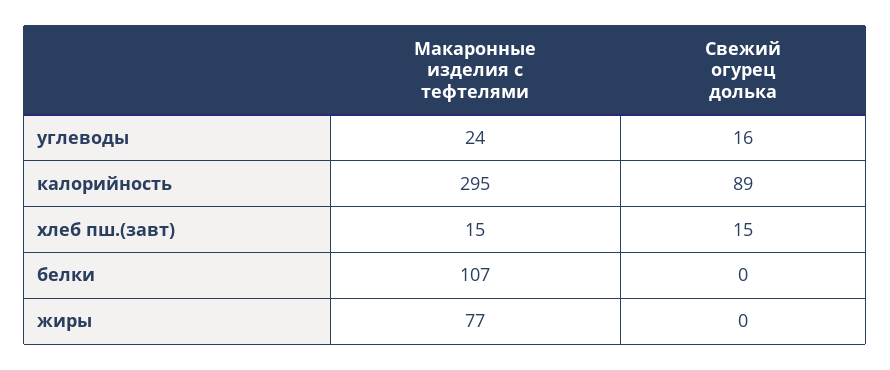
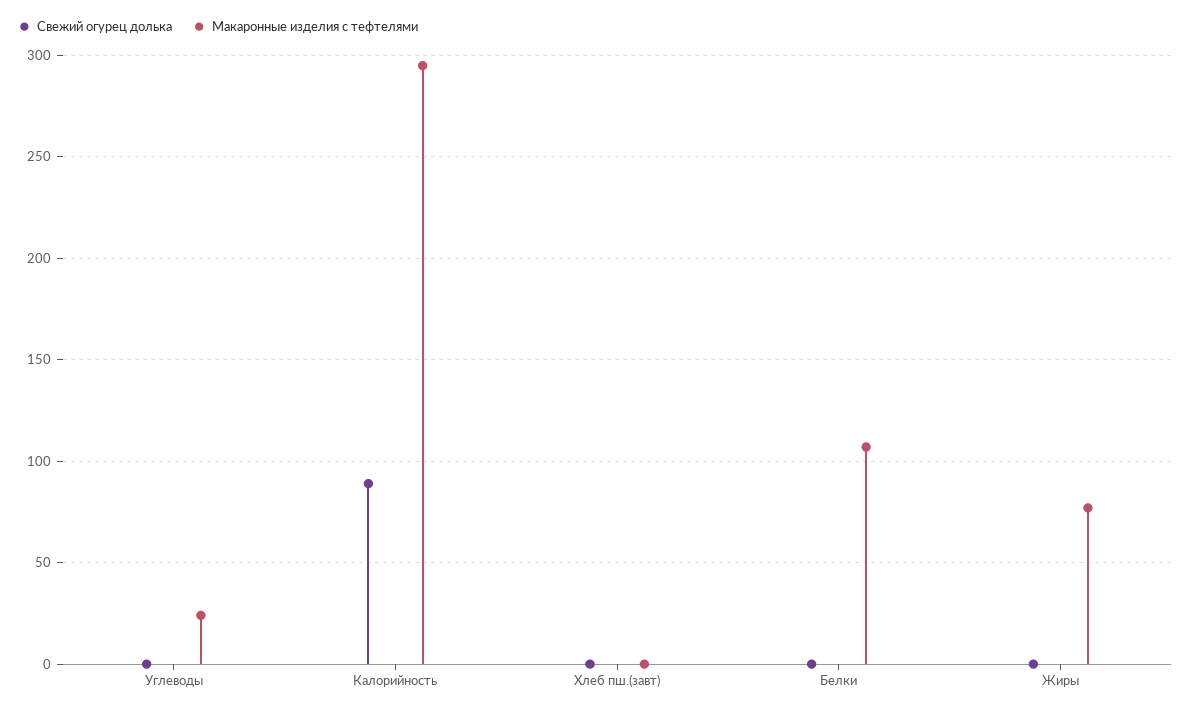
Свежий огурец долька, углеводы: 16 -> 0
Макаронные изделия с тефтелями, хлеб пш.(завт): 15 -> 0
Свежий огурец долька, хлеб пш.(завт): 15 -> 0

